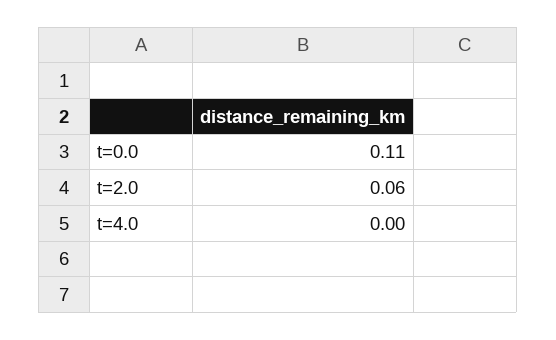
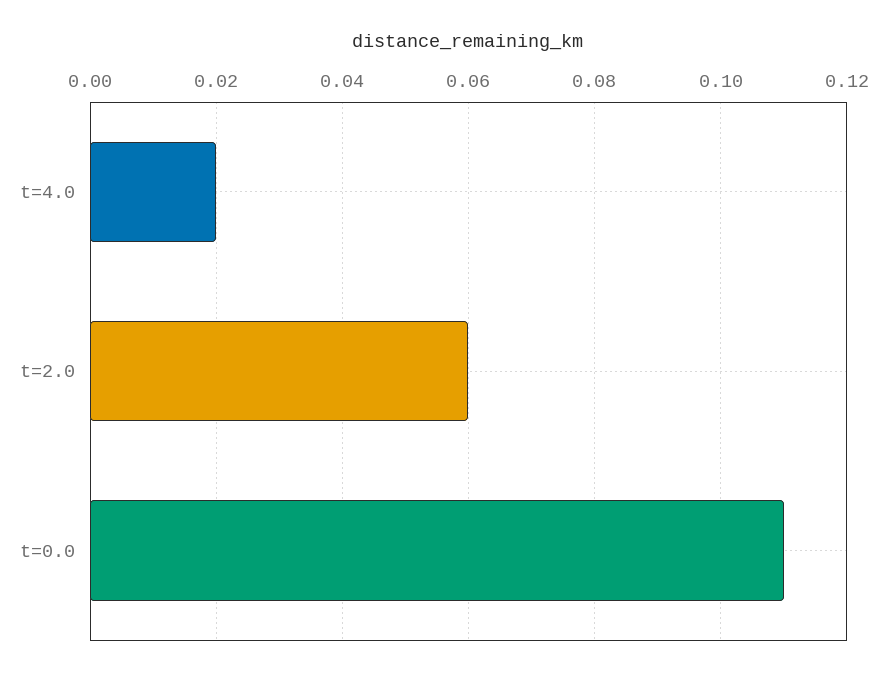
t=4.0: 0 -> 0.02

